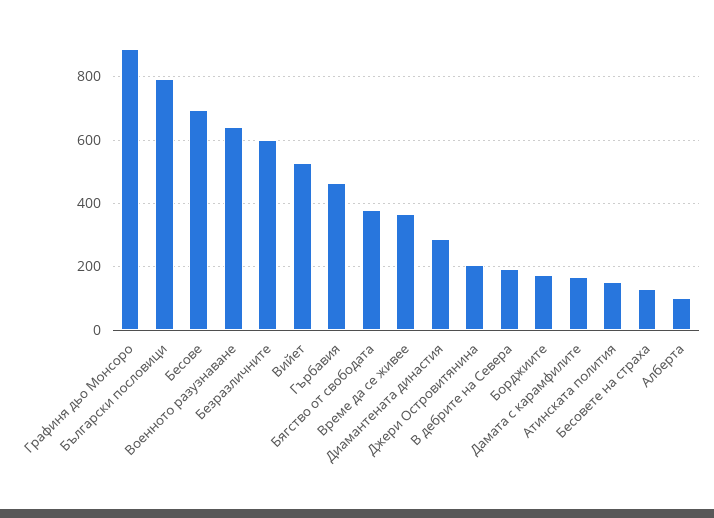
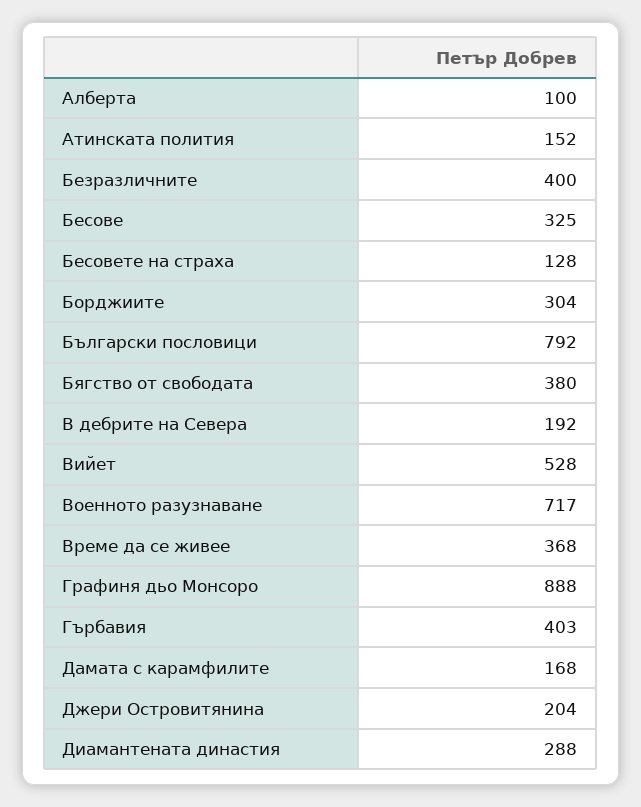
Бесове: 700 -> 325
Военното разузнаване: 640 -> 717
Безразличните: 600 -> 400
Гърбавия: 460 -> 403
Борджиите: 180 -> 304

